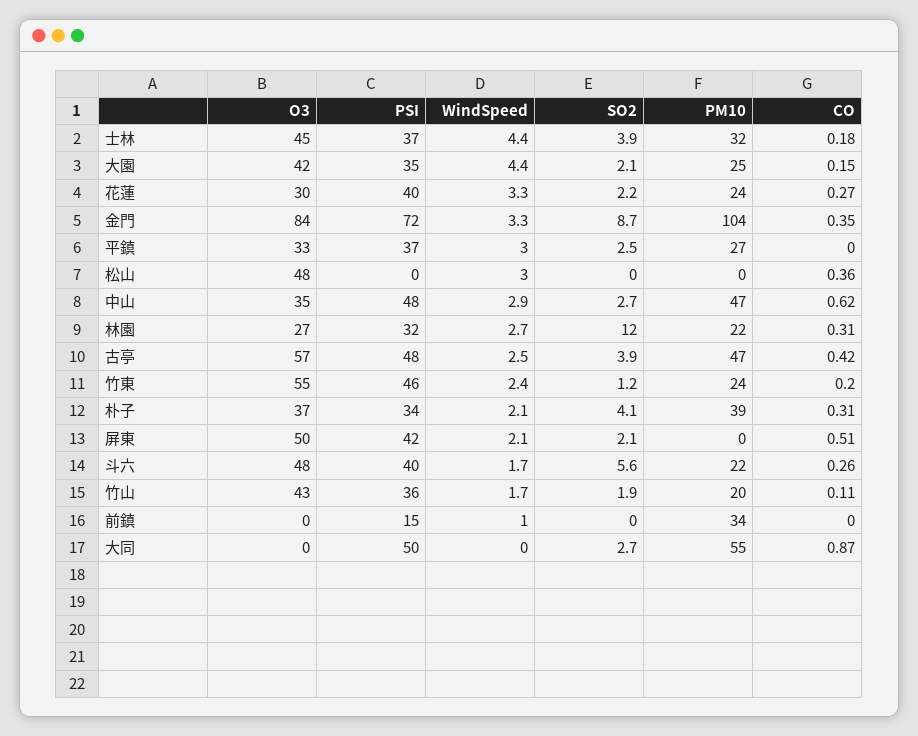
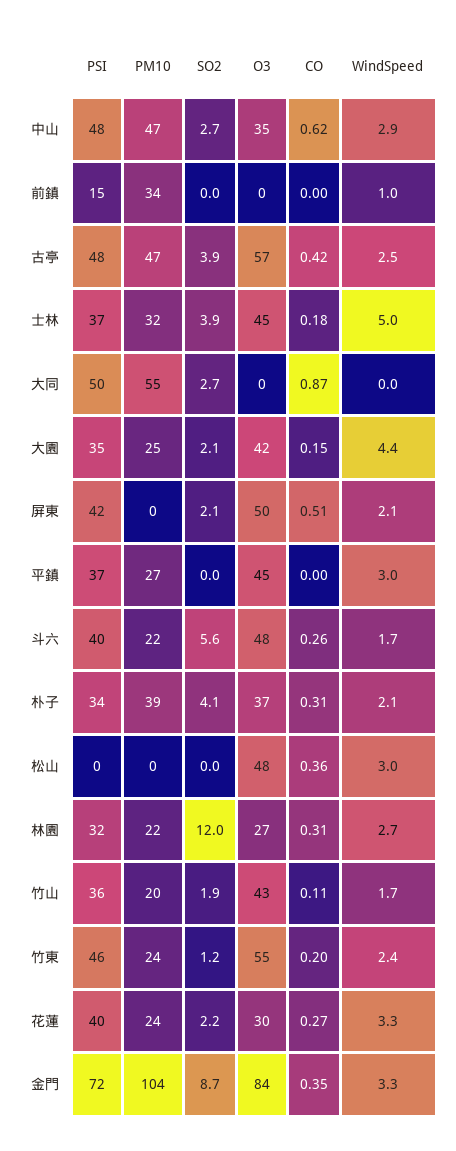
WindSpeed, 士林: 4.4 -> 5
O3, 平鎮: 33 -> 45
SO2, 平鎮: 2.5 -> 0

